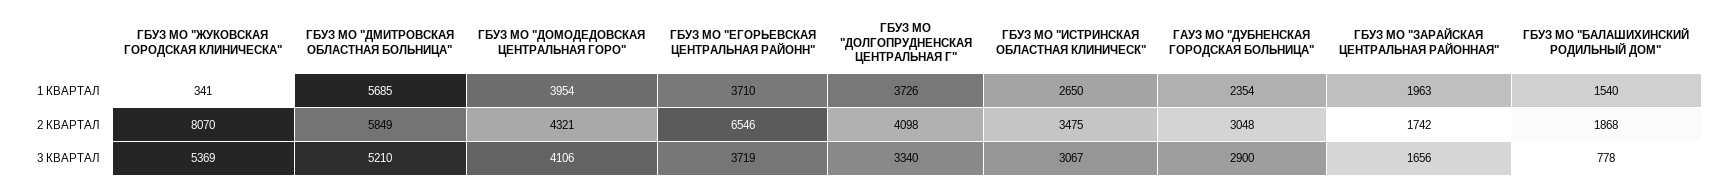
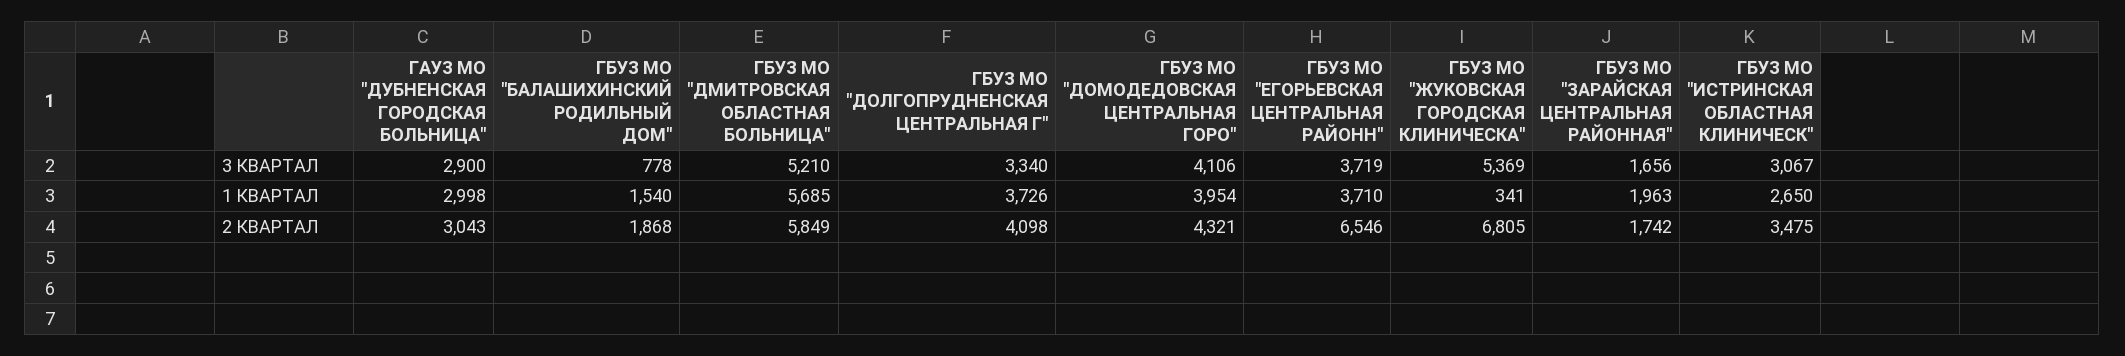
ГАУЗ МО "ДУБНЕНСКАЯ ГОРОДСКАЯ БОЛЬНИЦА", 1 КВАРТАЛ: 2354 -> 2998
ГБУЗ МО "ЖУКОВСКАЯ ГОРОДСКАЯ КЛИНИЧЕСКА", 2 КВАРТАЛ: 8070 -> 6805
ГАУЗ МО "ДУБНЕНСКАЯ ГОРОДСКАЯ БОЛЬНИЦА", 2 КВАРТАЛ: 3048 -> 3043

